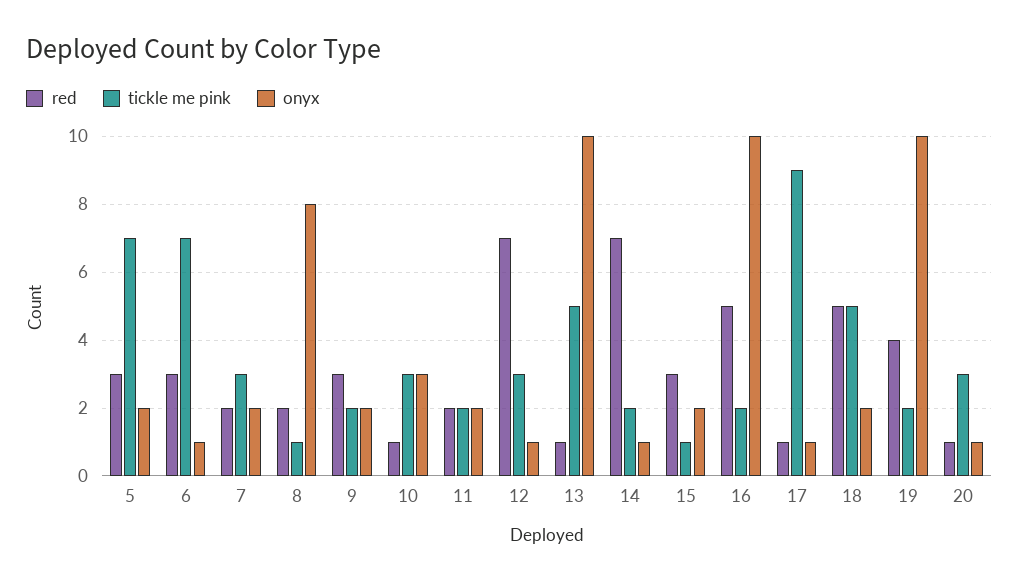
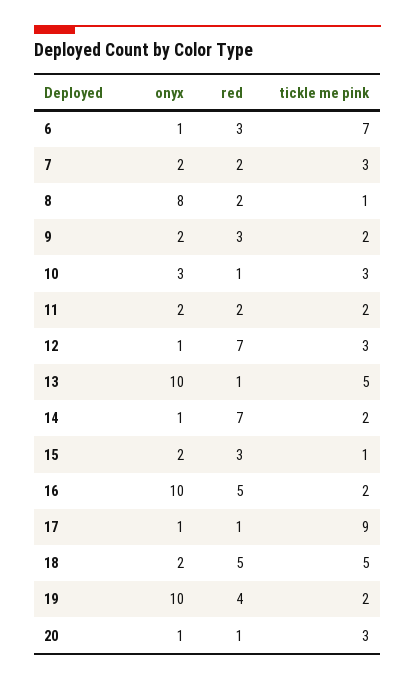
red, 5: 3 -> none
tickle me pink, 5: 7 -> none
onyx, 5: 2 -> none

